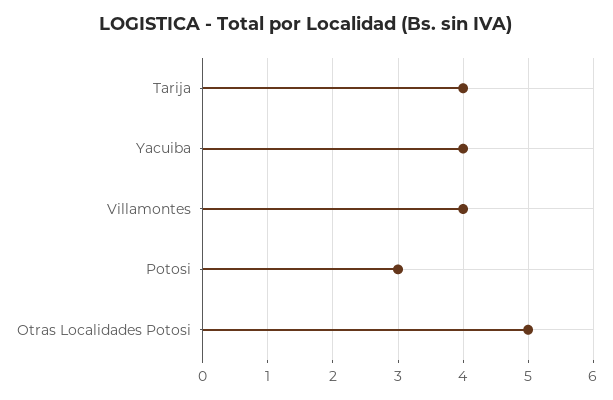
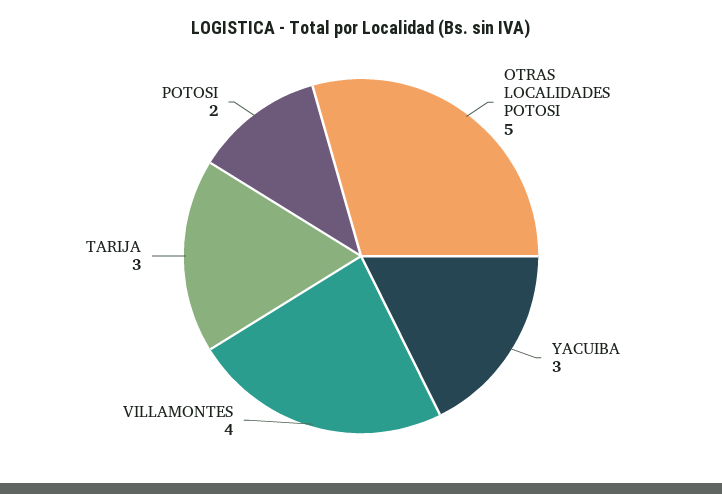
Tarija: 4 -> 3
Yacuiba: 4 -> 3
Potosi: 3 -> 2

